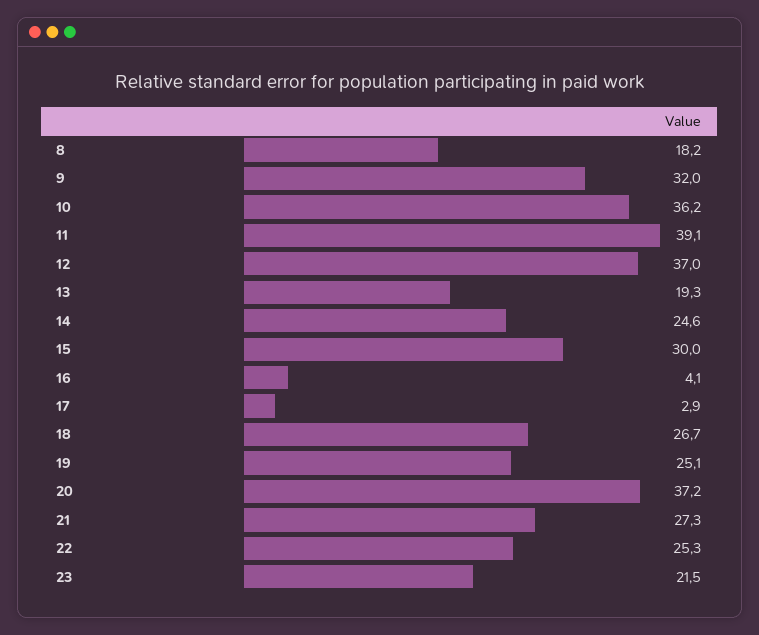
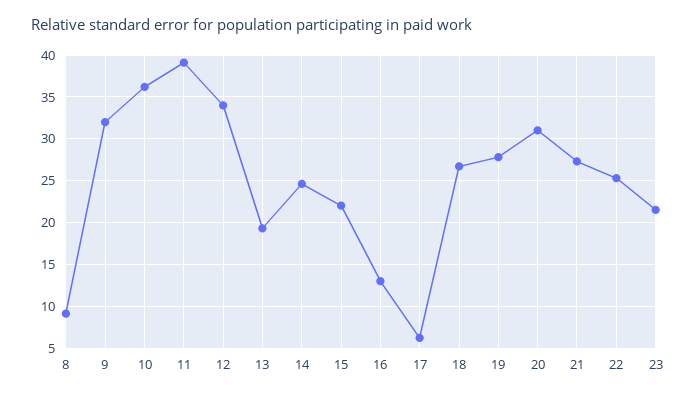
8: 18.2 -> 9
12: 37 -> 34
15: 30 -> 22
16: 4.1 -> 13
17: 2.9 -> 6
19: 25.1 -> 28
20: 37.2 -> 31

